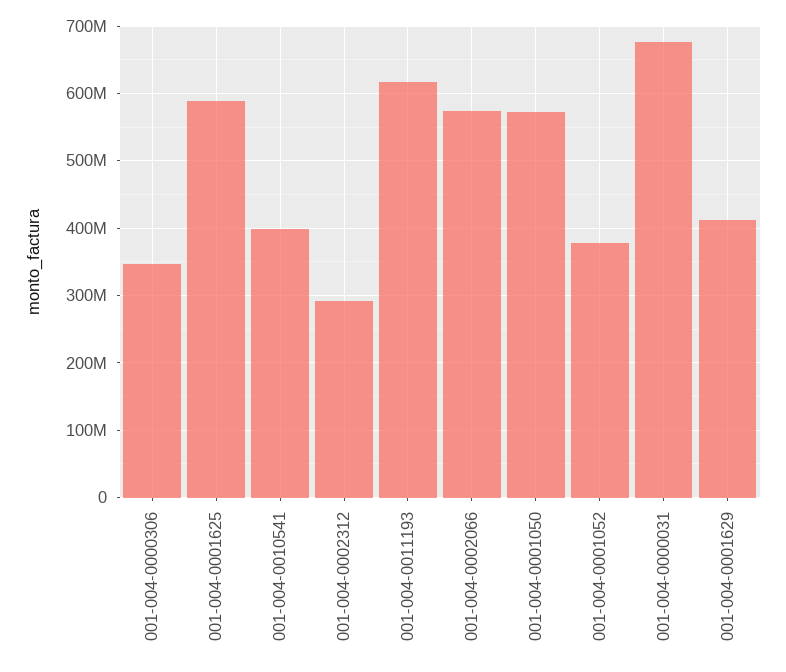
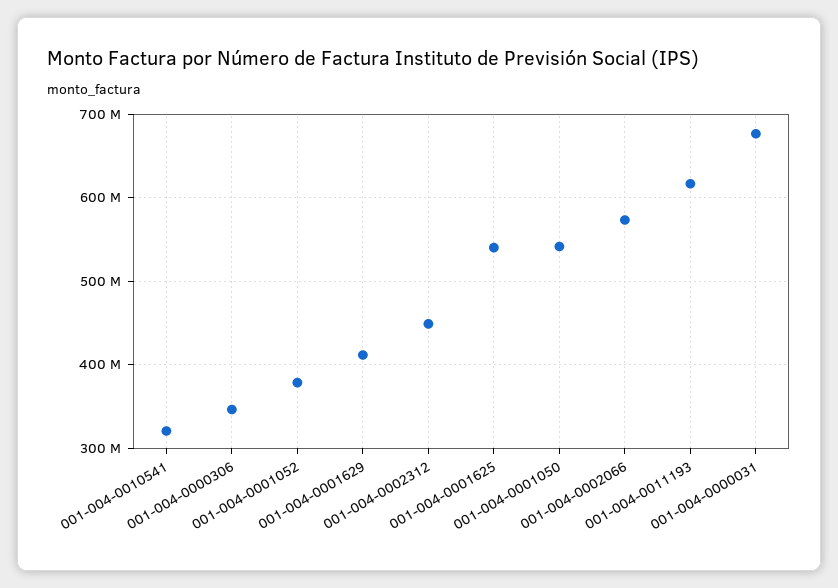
001-004-0001625: 590000000 -> 540000000
001-004-0010541: 400000000 -> 320000000
001-004-0002312: 290000000 -> 450000000
001-004-0001050: 570000000 -> 540000000

